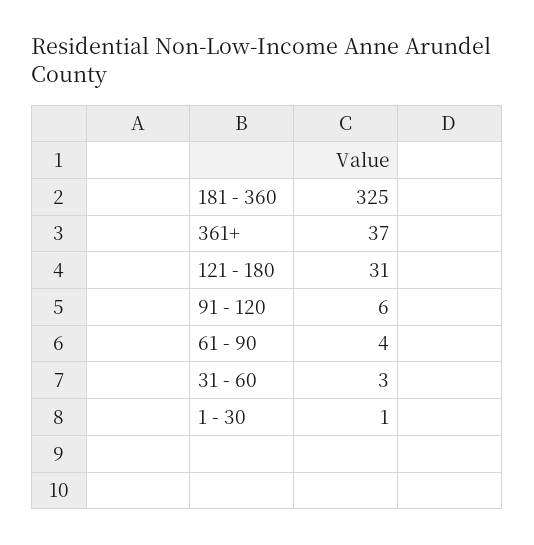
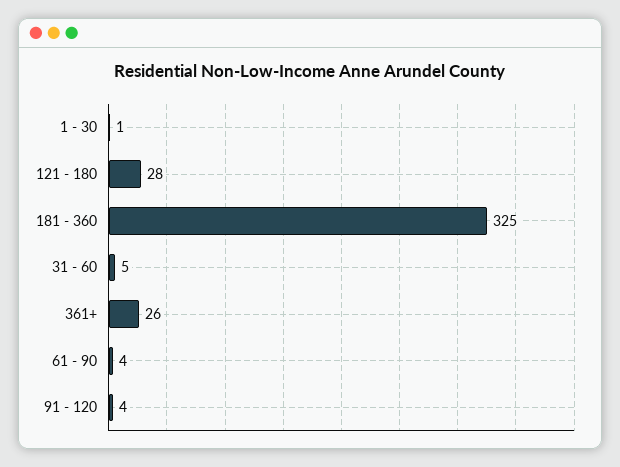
361+: 37 -> 26
121 - 180: 31 -> 28
91 - 120: 6 -> 4
31 - 60: 3 -> 5

